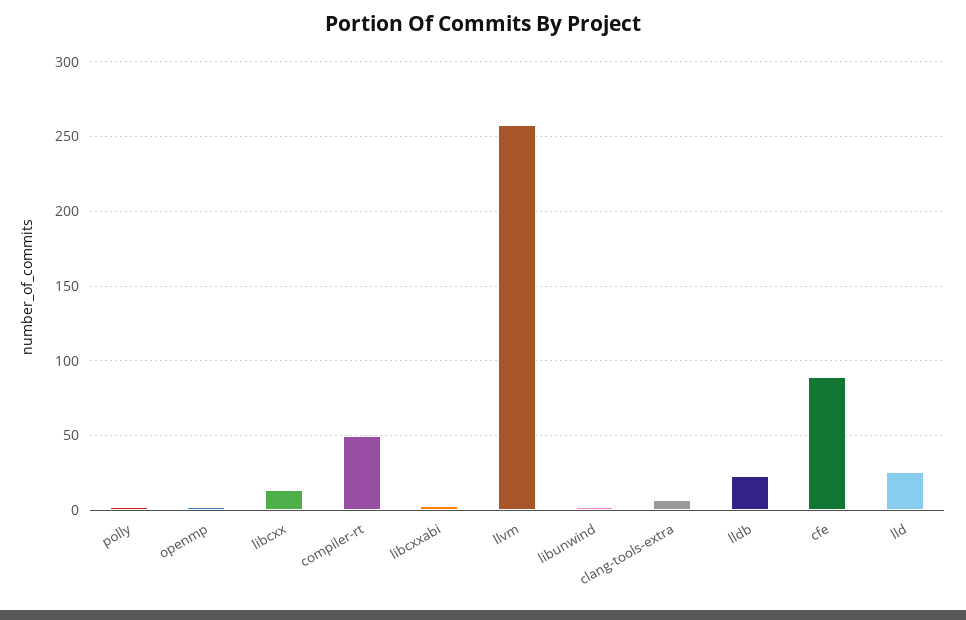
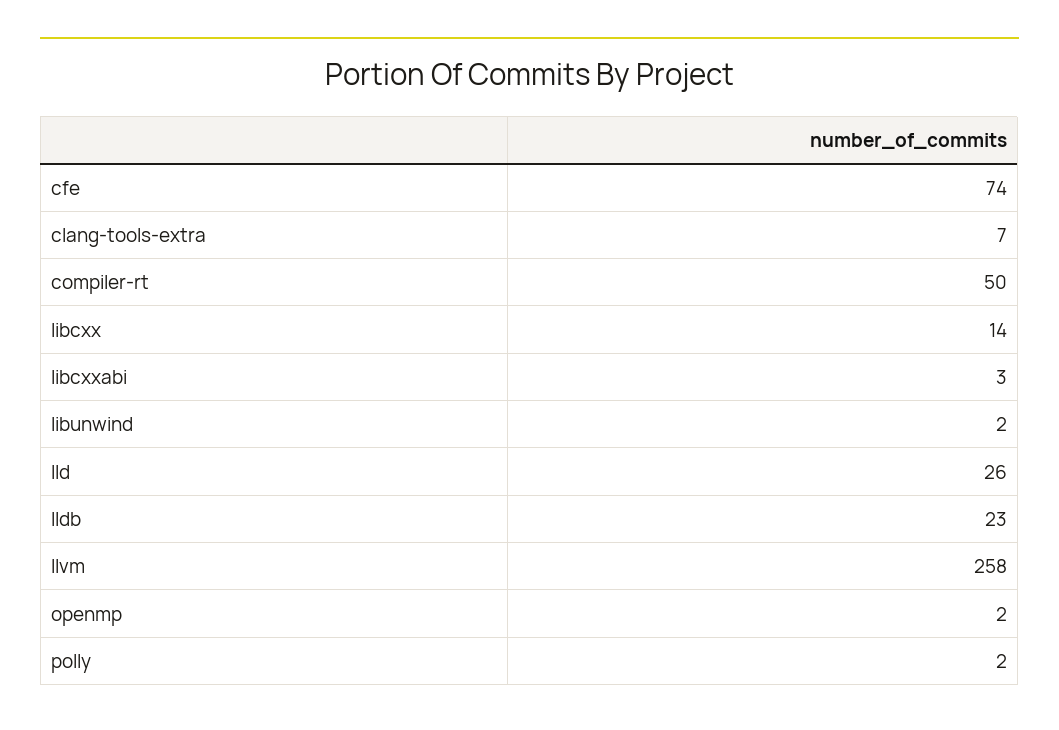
cfe: 90 -> 74

